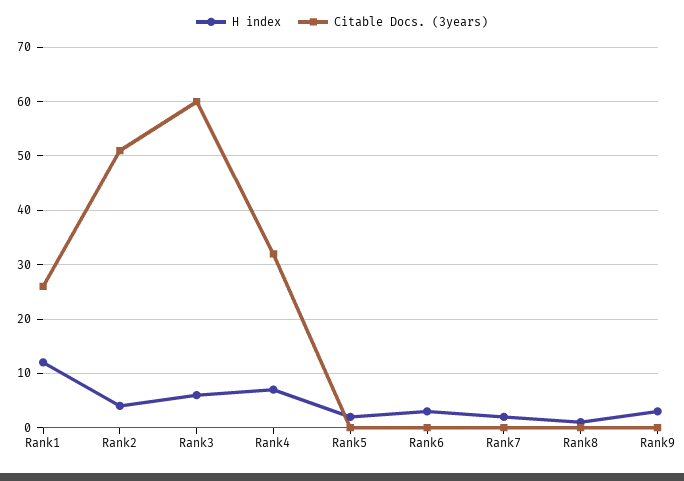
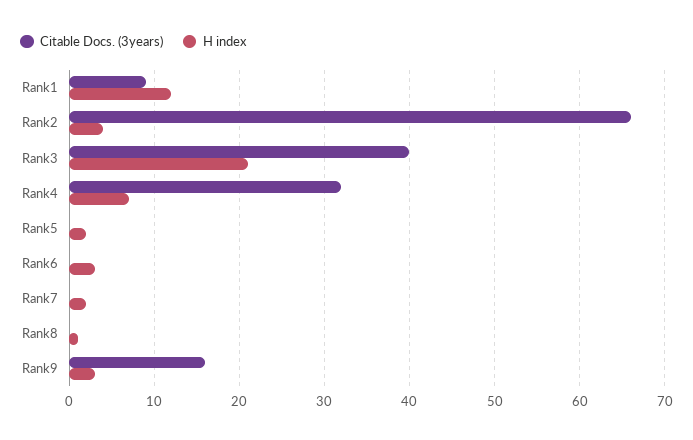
Citable Docs. (3years), Rank1: 25 -> 9
Citable Docs. (3years), Rank2: 50 -> 66
H index, Rank3: 5 -> 21
Citable Docs. (3years), Rank3: 60 -> 40
Citable Docs. (3years), Rank9: 0 -> 16

